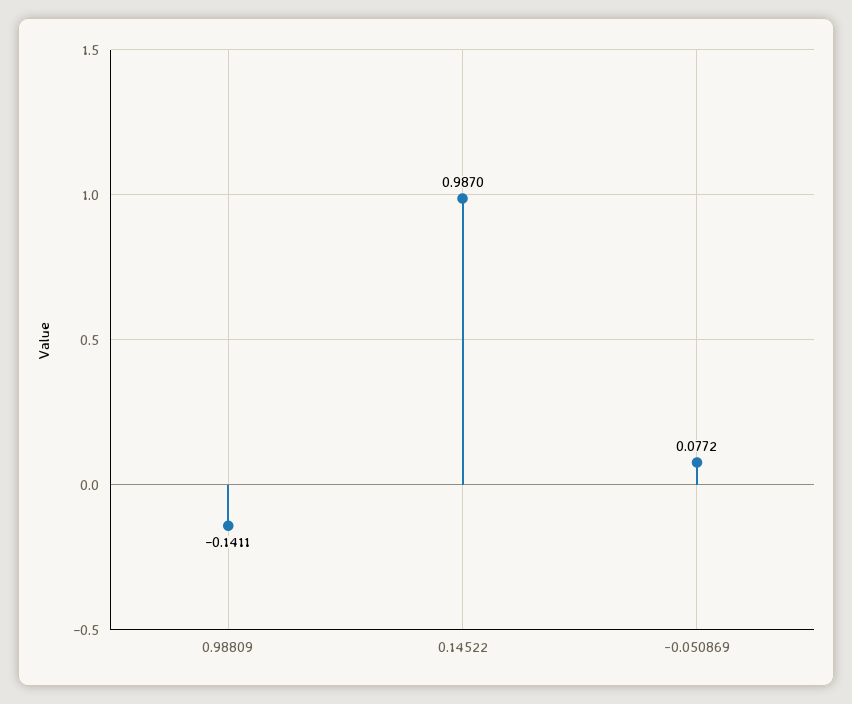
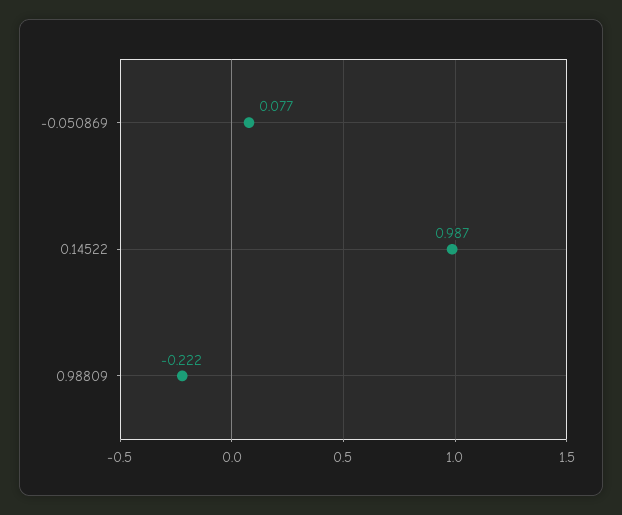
0.98809: -0.1411 -> -0.222

